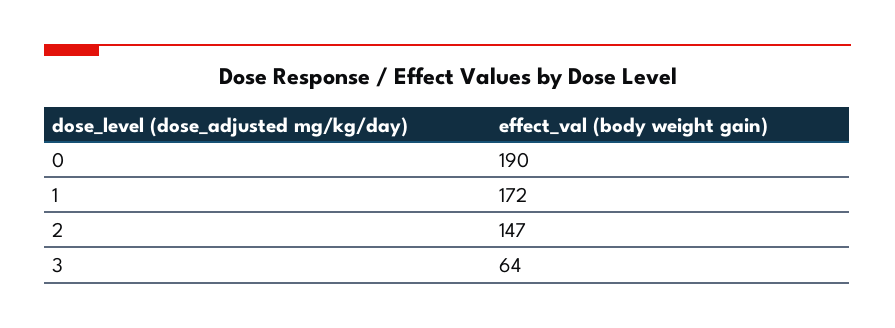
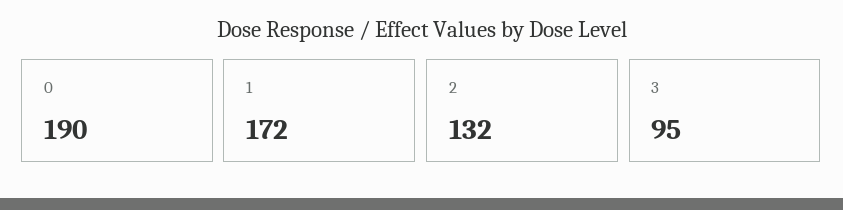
2: 147 -> 132
3: 64 -> 95

